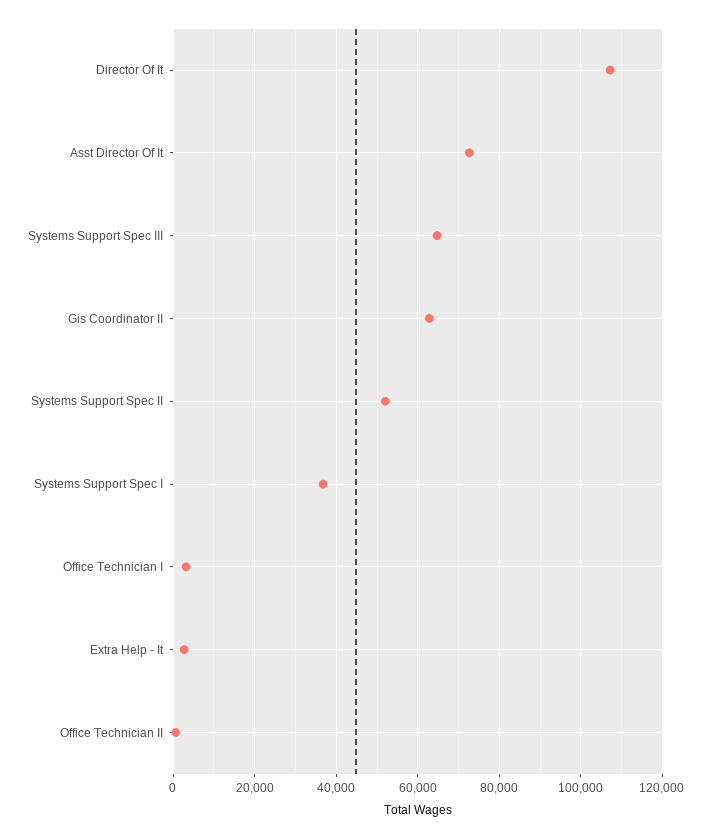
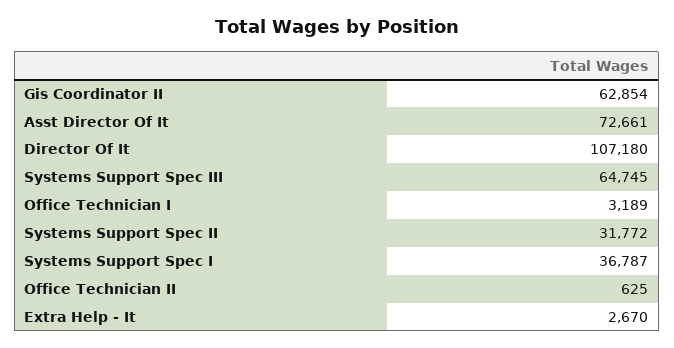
Systems Support Spec II: 52000 -> 31772

